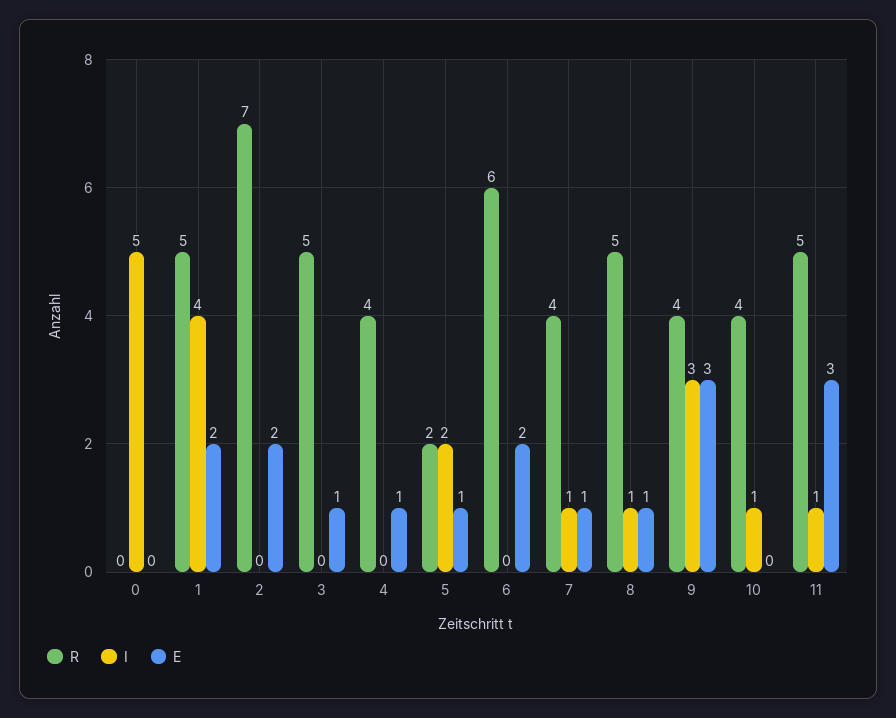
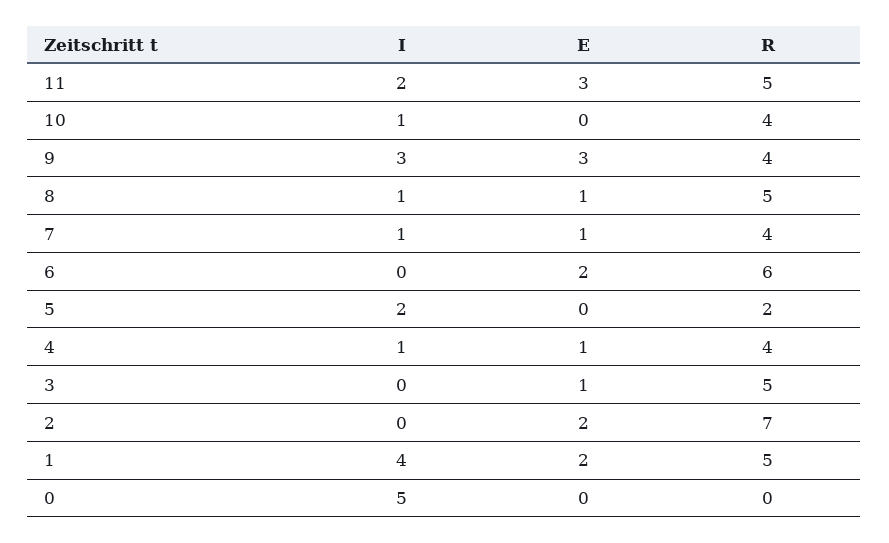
I, 4: 0 -> 1
E, 5: 1 -> 0
I, 11: 1 -> 2

